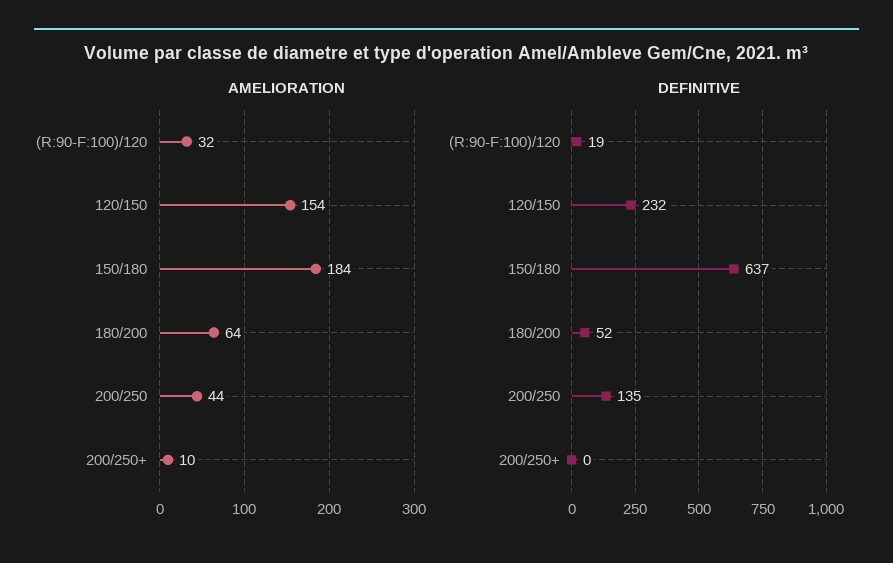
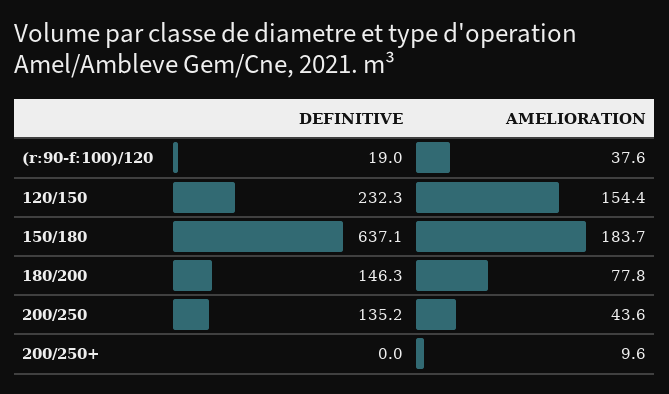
AMELIORATION, (R:90-F:100)/120: 32 -> 37.6
AMELIORATION, 180/200: 64 -> 77.8
DEFINITIVE, 180/200: 52 -> 146.3

